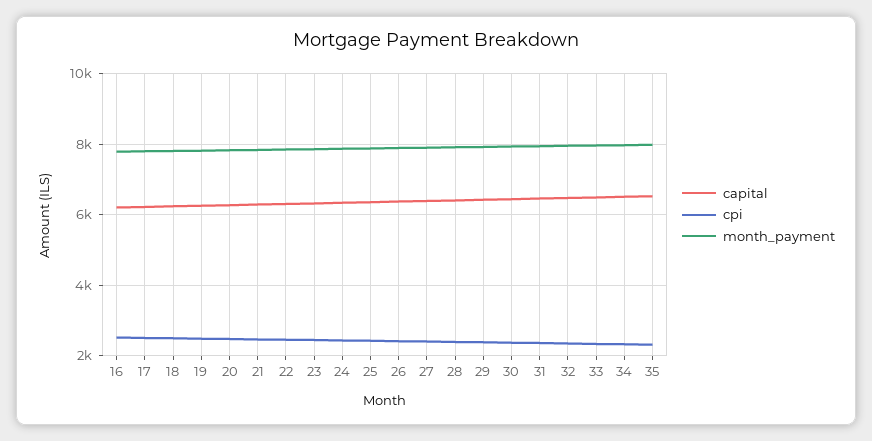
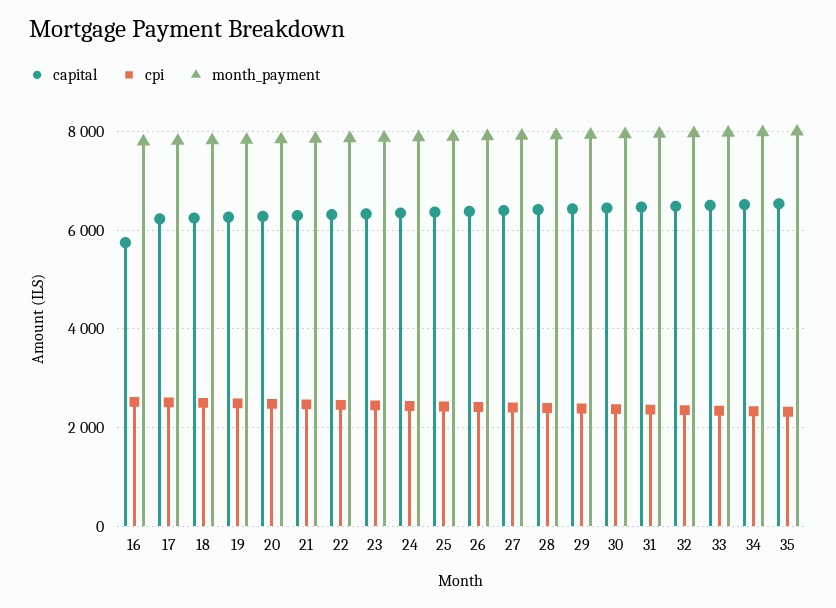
capital, 16: 6200 -> 5800

